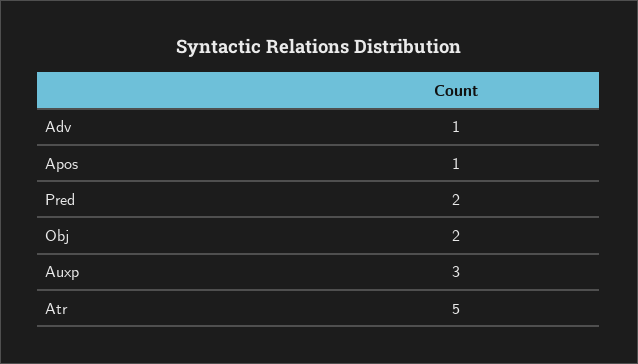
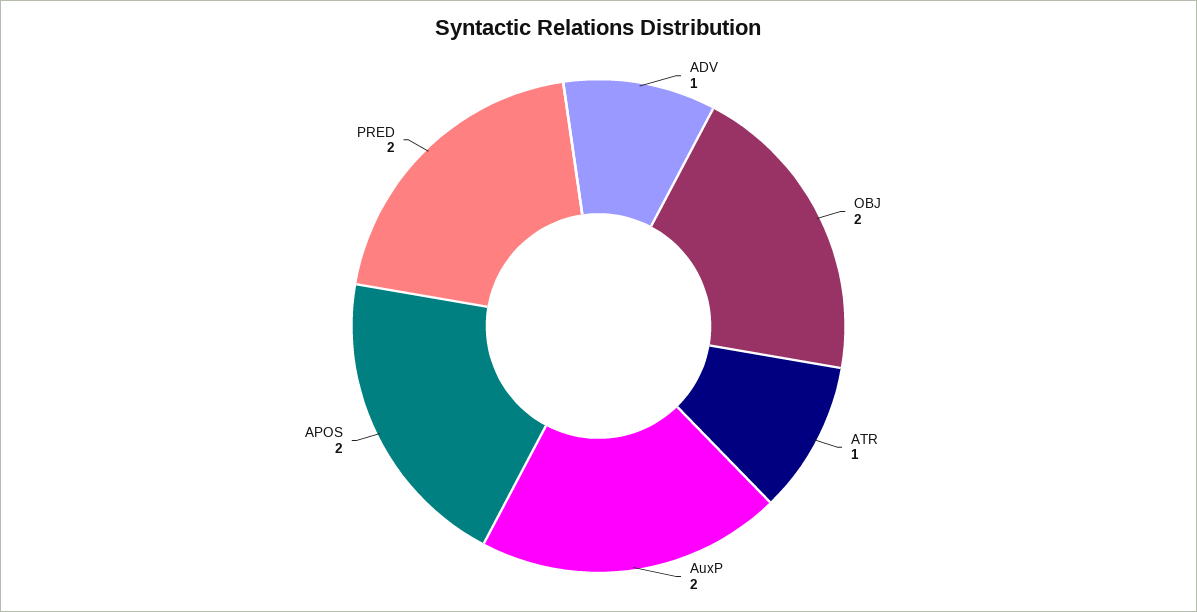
Apos: 1 -> 2
Auxp: 3 -> 2
Atr: 5 -> 1

